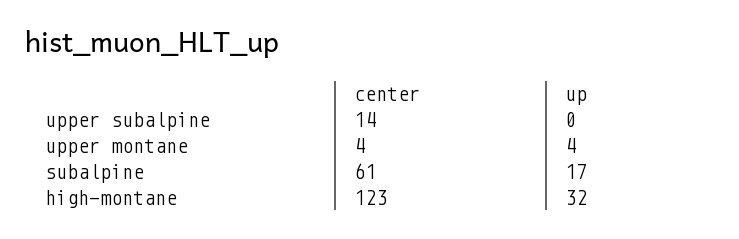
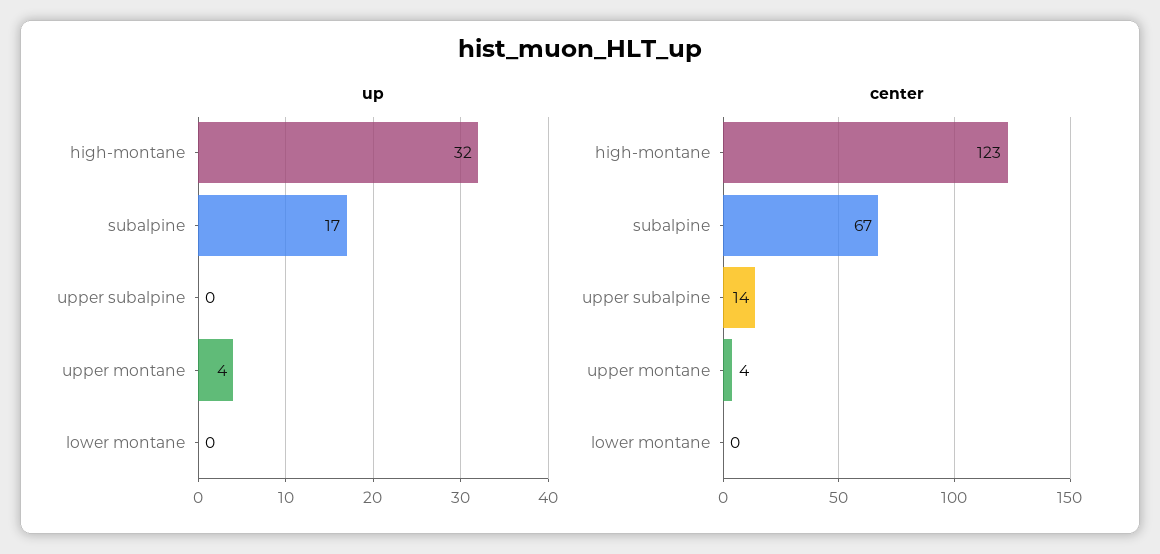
center, subalpine: 61 -> 67
up, lower montane: none -> 0
center, lower montane: none -> 0

